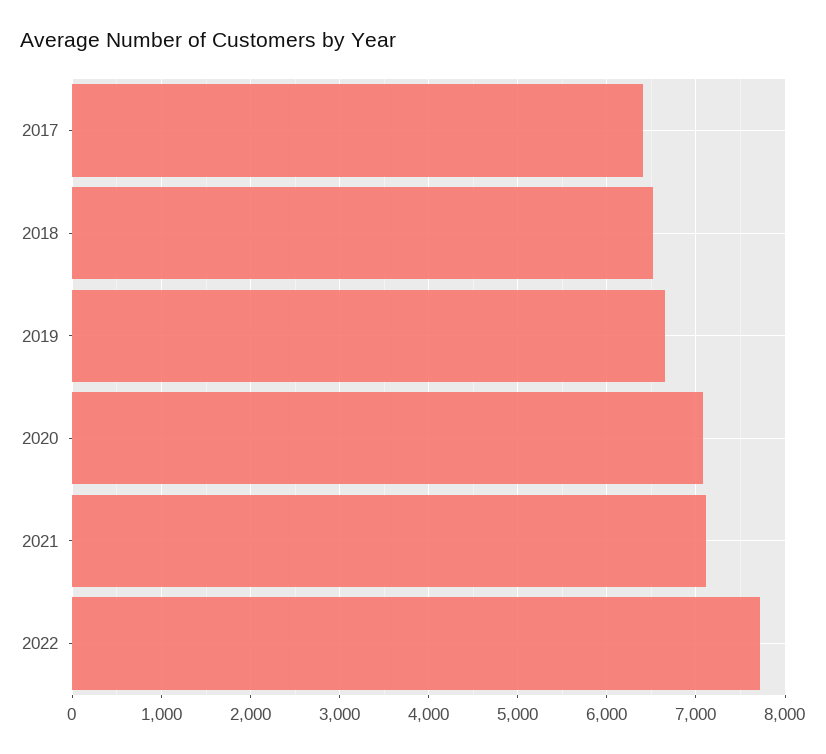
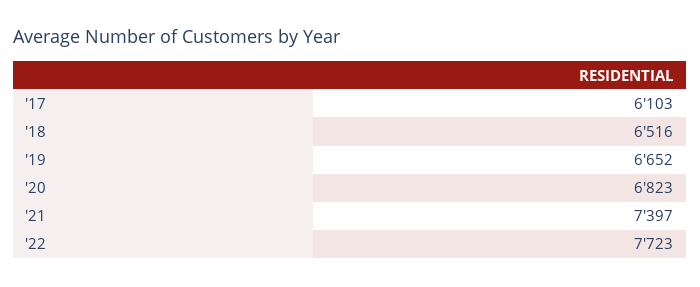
2017: 6400 -> 6103
2020: 7100 -> 6823
2021: 7100 -> 7397

